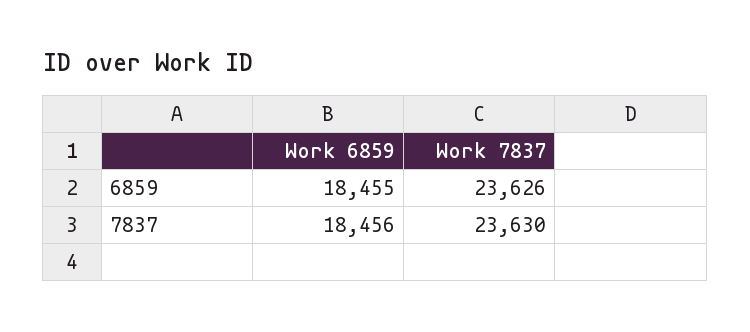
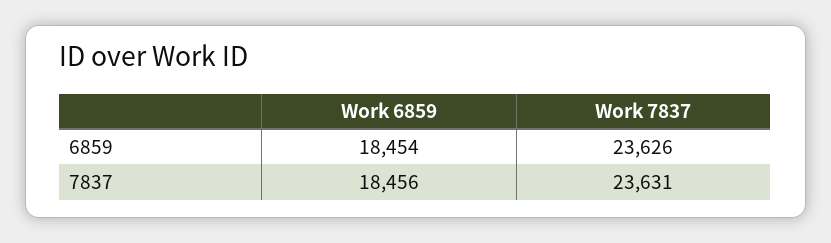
Work 6859, 6859: 18455 -> 18454
Work 7837, 7837: 23630 -> 23631

